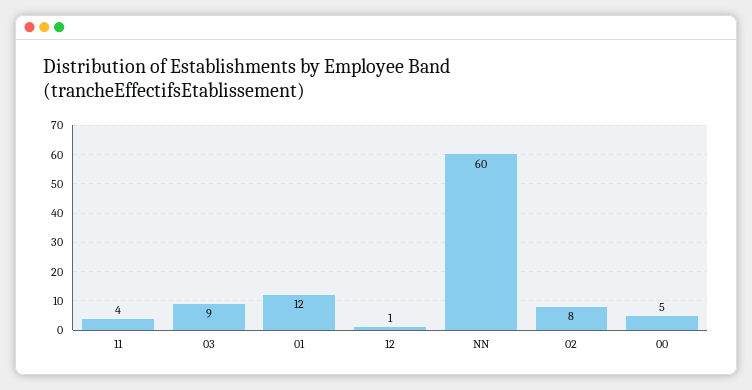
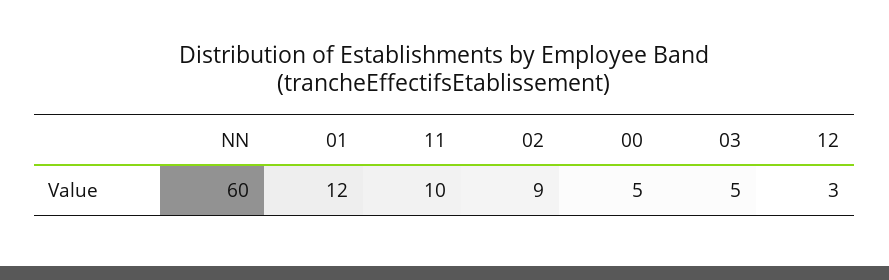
11: 4 -> 10
03: 9 -> 5
12: 1 -> 3
02: 8 -> 9

